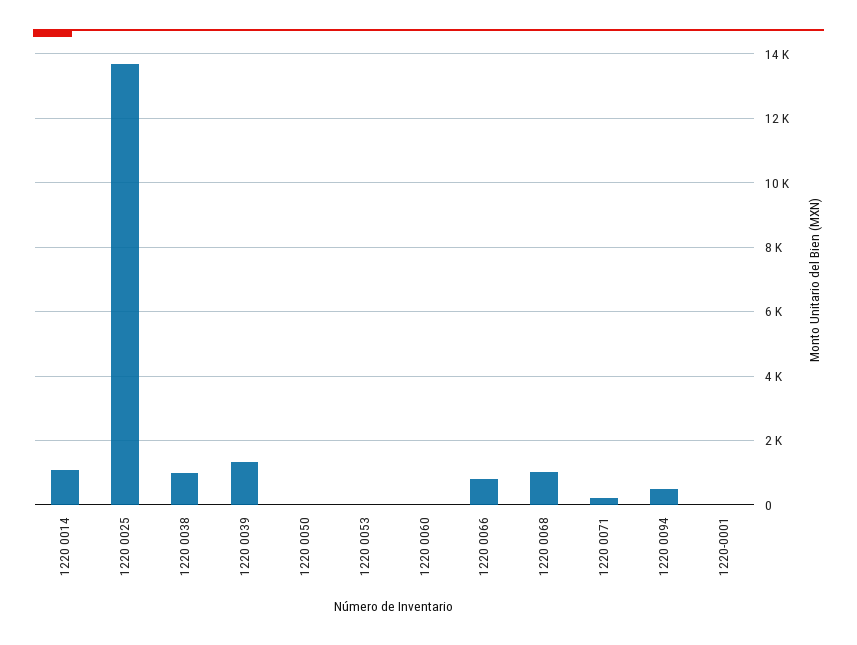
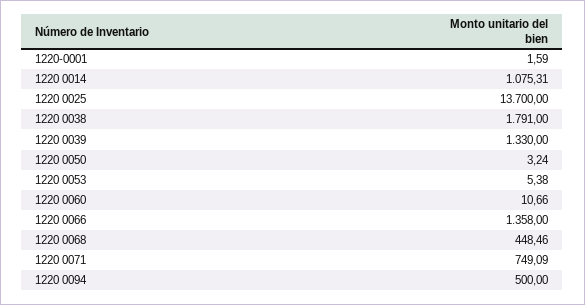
1220 0038: 1000 -> 1791
1220 0066: 800 -> 1358
1220 0068: 1000 -> 448.46
1220 0071: 200 -> 749.09

